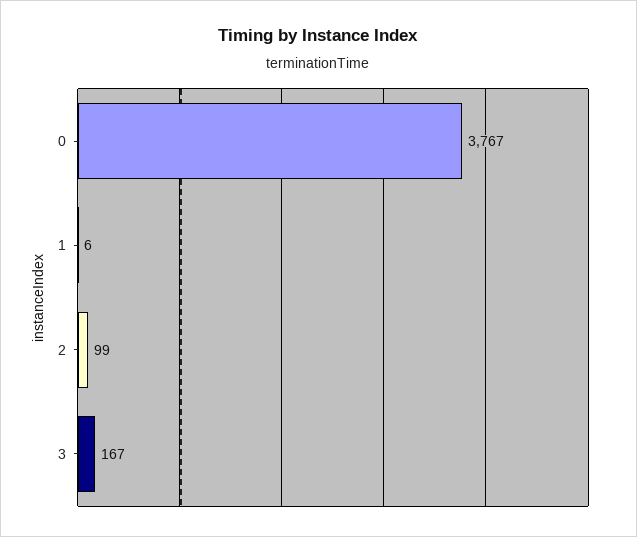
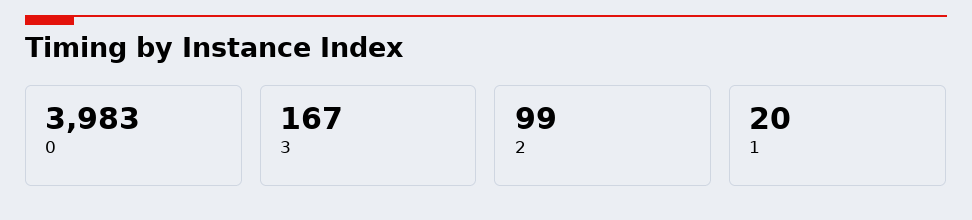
0: 3767 -> 3983
1: 6 -> 20

